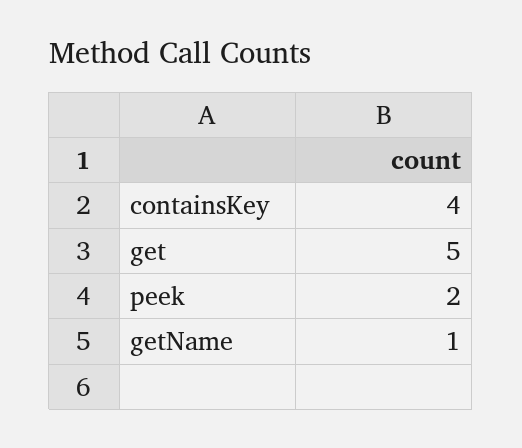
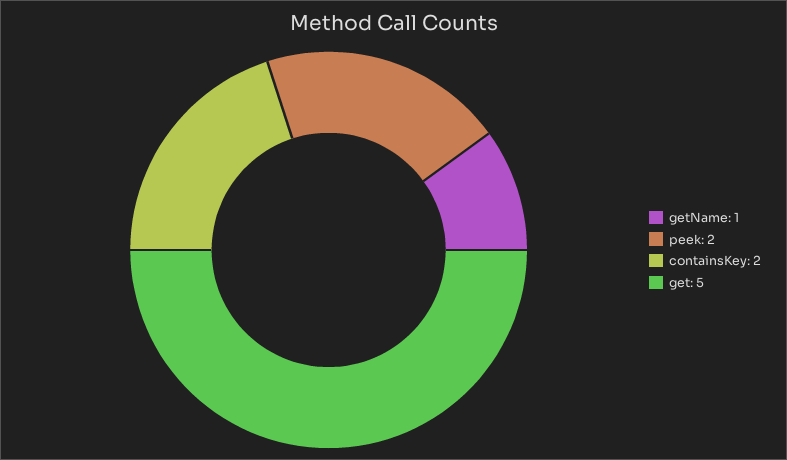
containsKey: 4 -> 2

